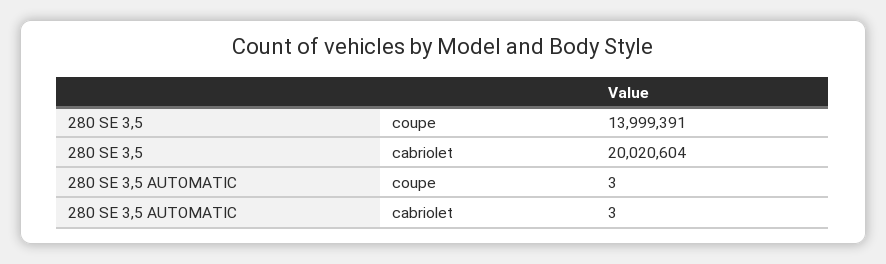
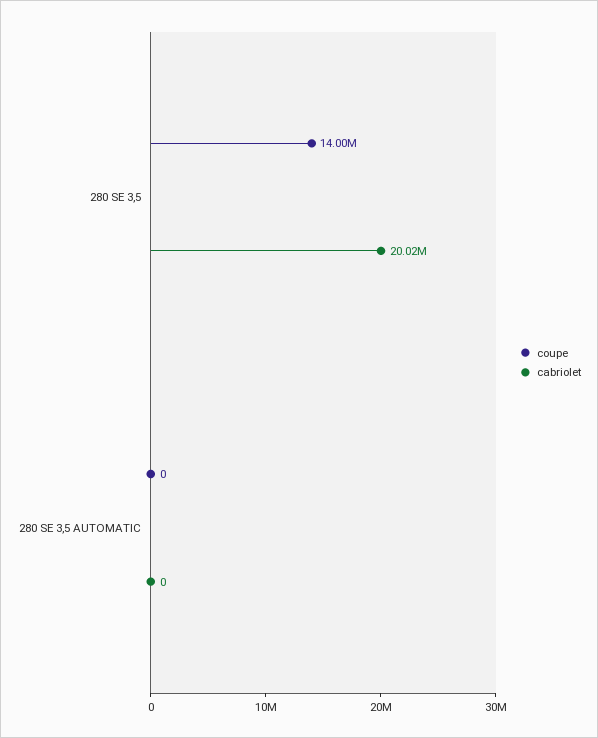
coupe, 280 SE 3,5 AUTOMATIC: 3 -> 0
cabriolet, 280 SE 3,5 AUTOMATIC: 3 -> 0

